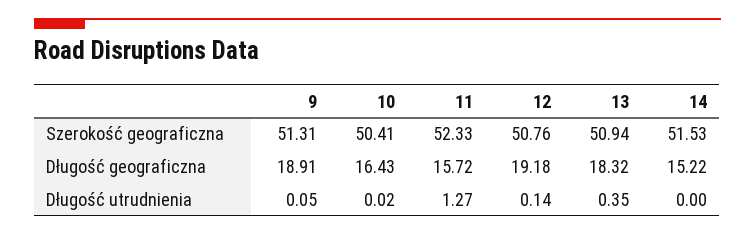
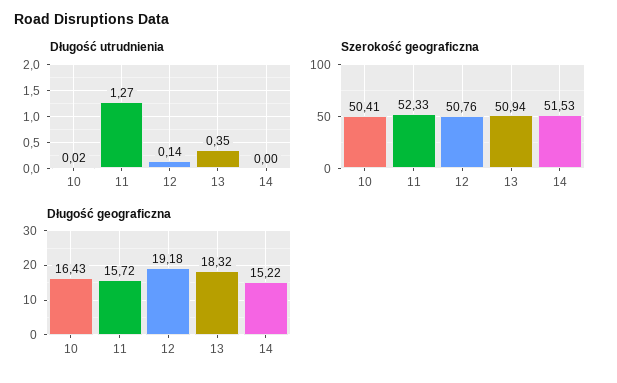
Szerokość geograficzna, 9: 51.31 -> none
Długość geograficzna, 9: 18.91 -> none
Długość utrudnienia, 9: 0.05 -> none

